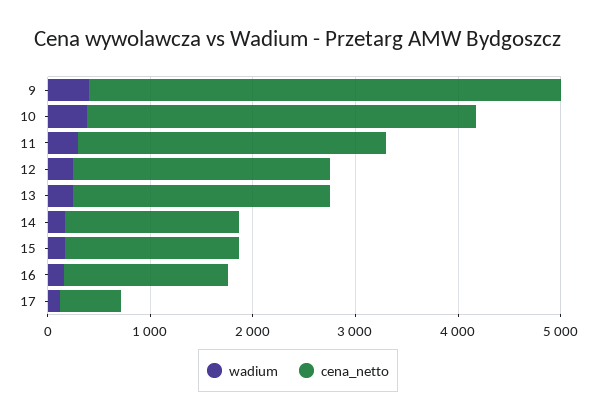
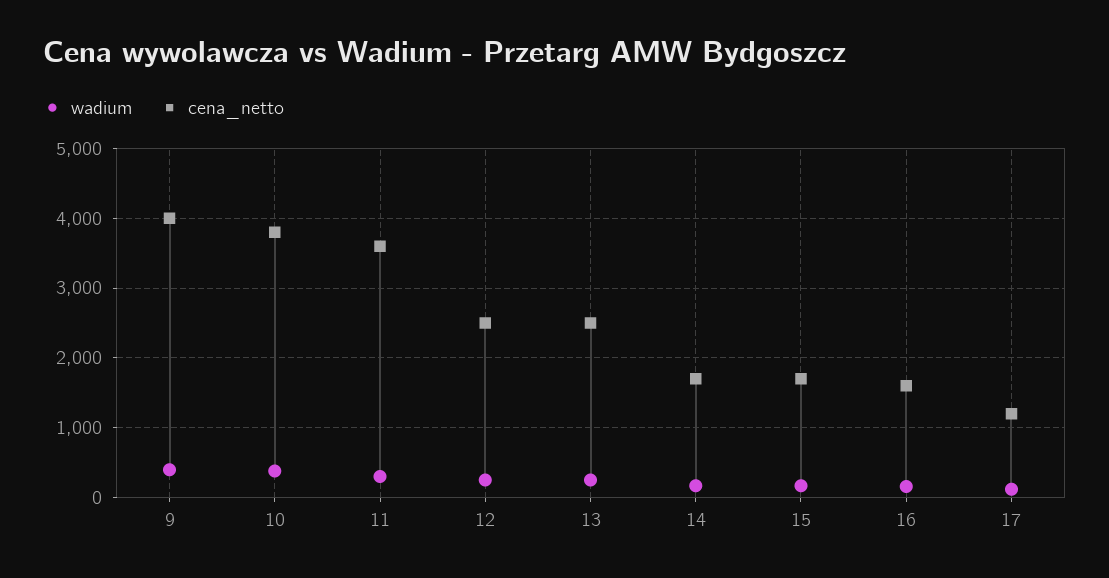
cena_netto, 9: 4600 -> 4000
cena_netto, 11: 3000 -> 3600
cena_netto, 17: 600 -> 1200

